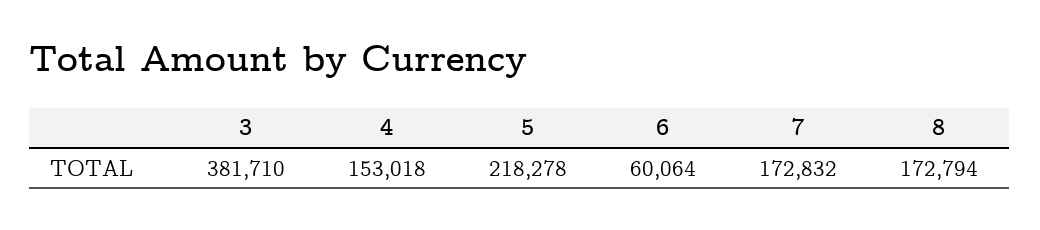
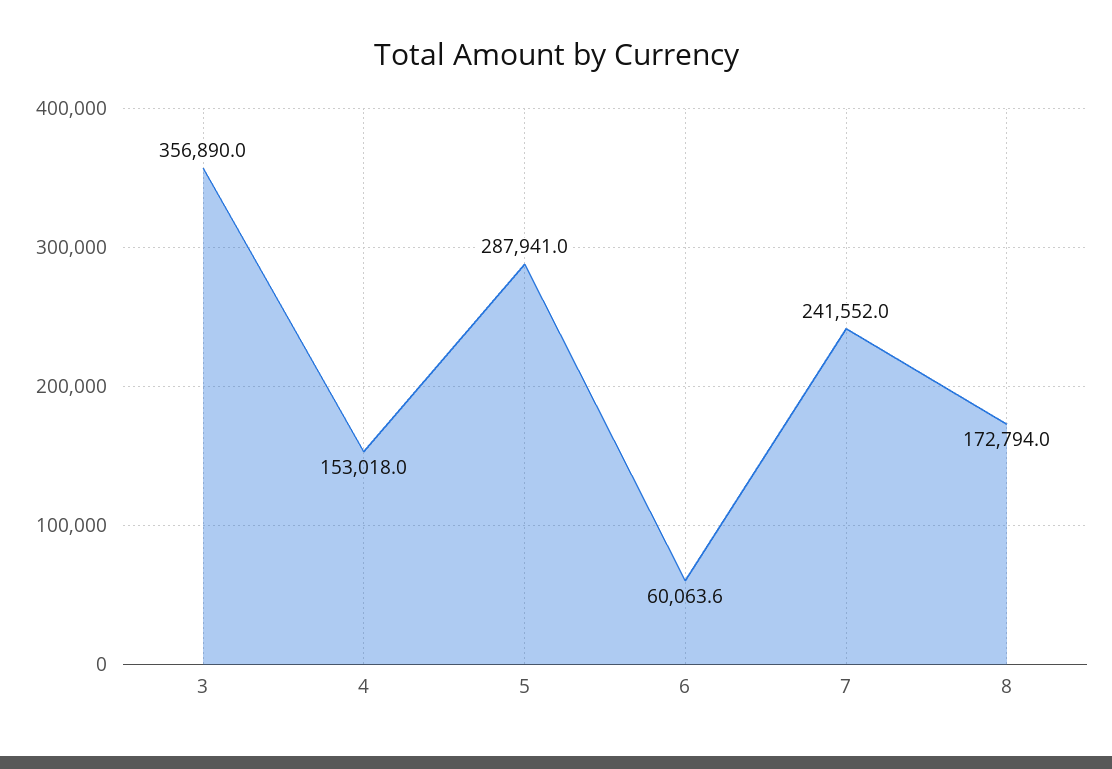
3: 381710 -> 356890
5: 218278 -> 287941
7: 172832 -> 241552

